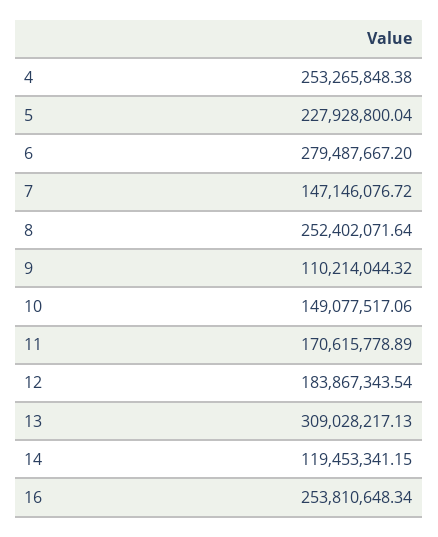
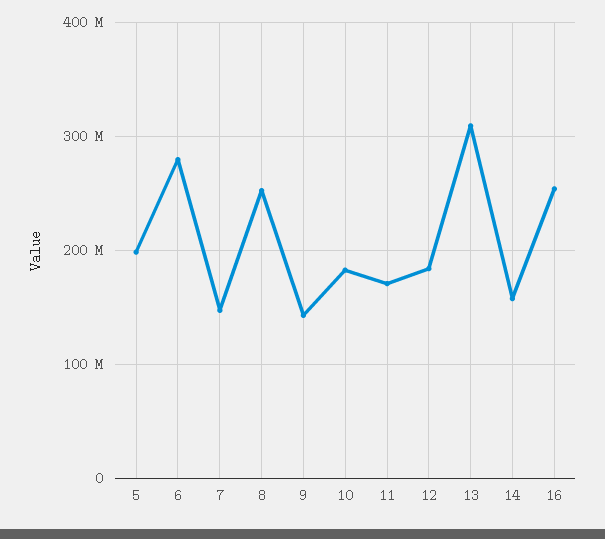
4: 253265848.38 -> none
5: 227928800.04 -> 200000000
9: 110214044.32 -> 140000000
10: 149077517.06 -> 180000000
14: 119453341.15 -> 160000000

